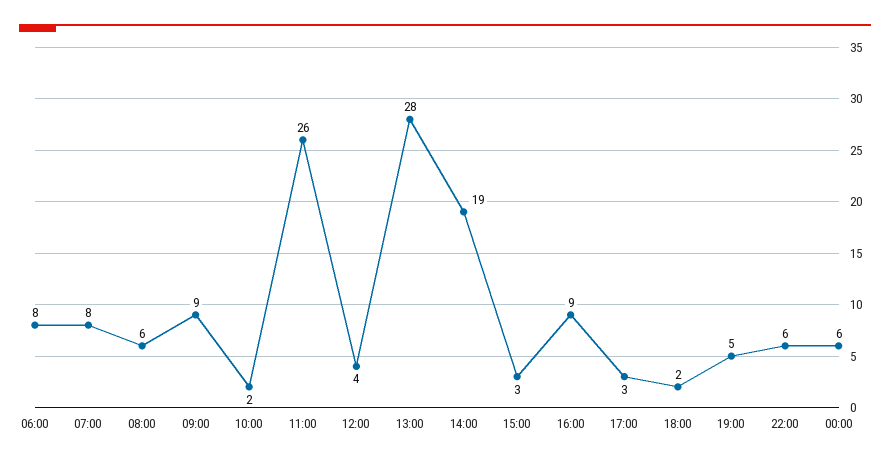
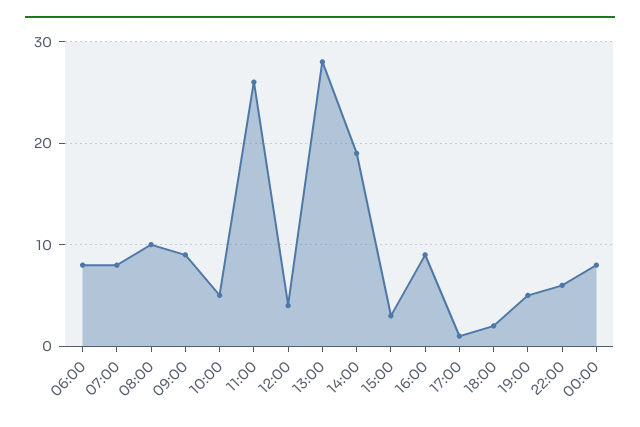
08:00: 6 -> 10
10:00: 2 -> 5
17:00: 3 -> 1
00:00: 6 -> 8

